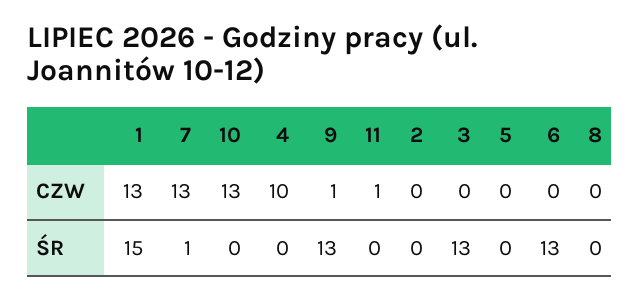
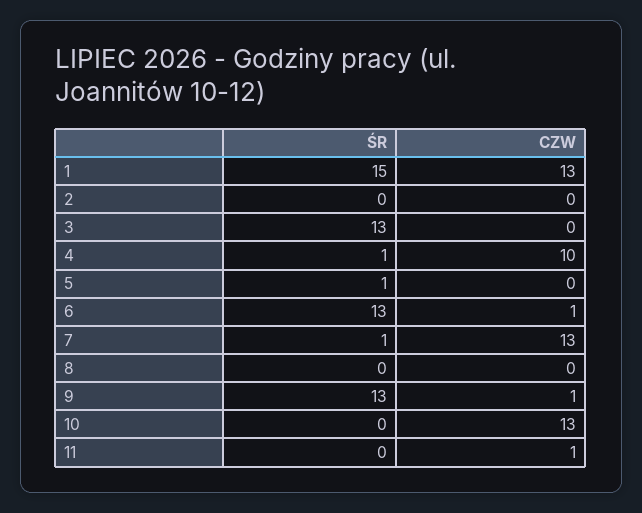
6, CZW: 0 -> 1
4, ŚR: 0 -> 1
5, ŚR: 0 -> 1

